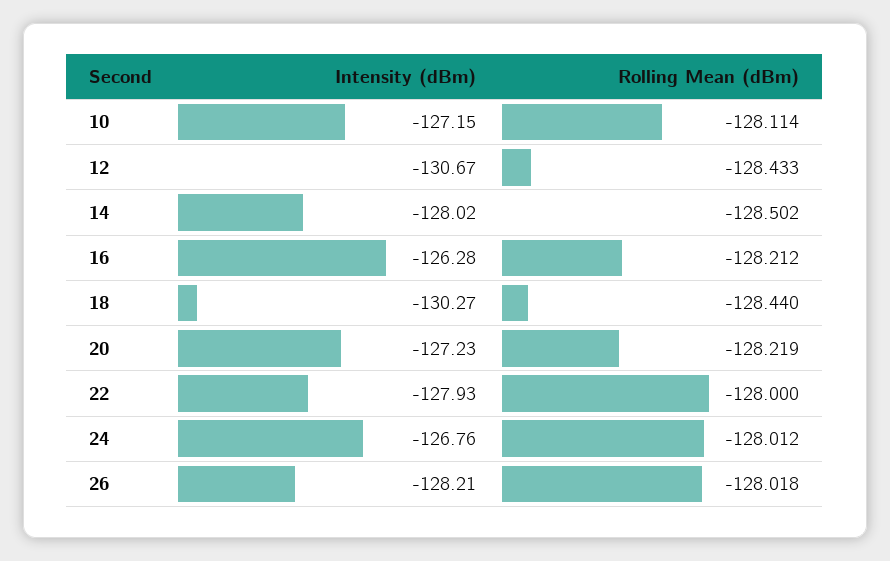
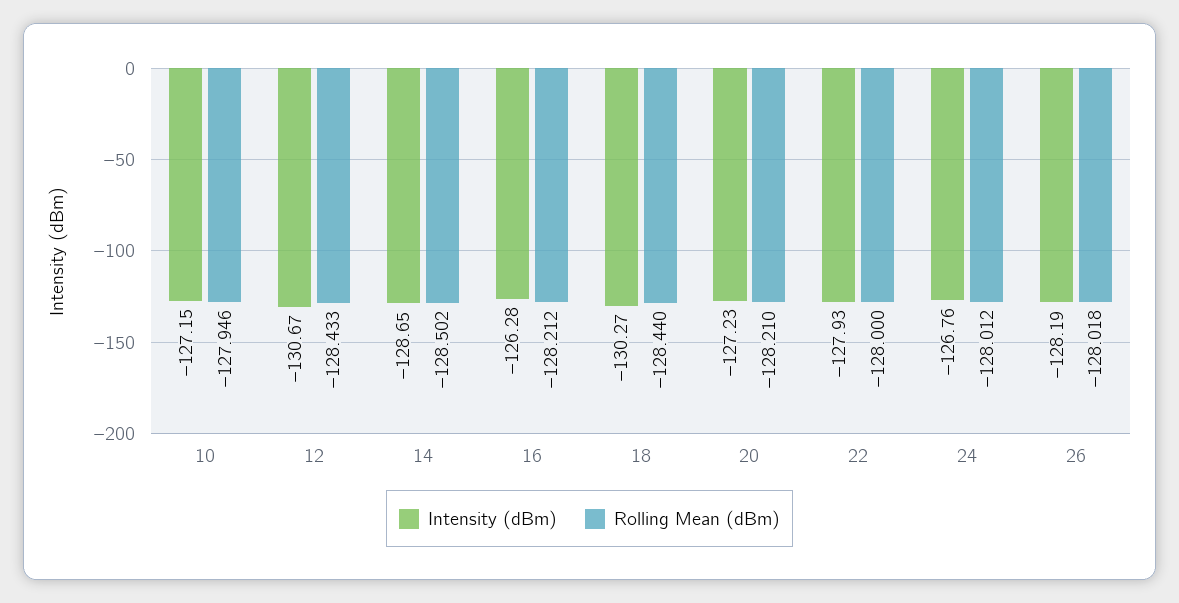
Rolling Mean (dBm), 10: -128.114 -> -127.946
Intensity (dBm), 14: -128.02 -> -128.65
Rolling Mean (dBm), 20: -128.219 -> -128.21
Intensity (dBm), 26: -128.21 -> -128.19

